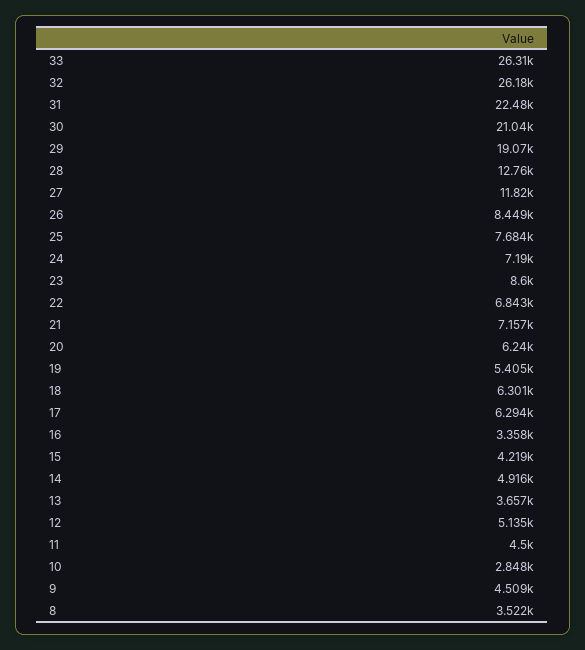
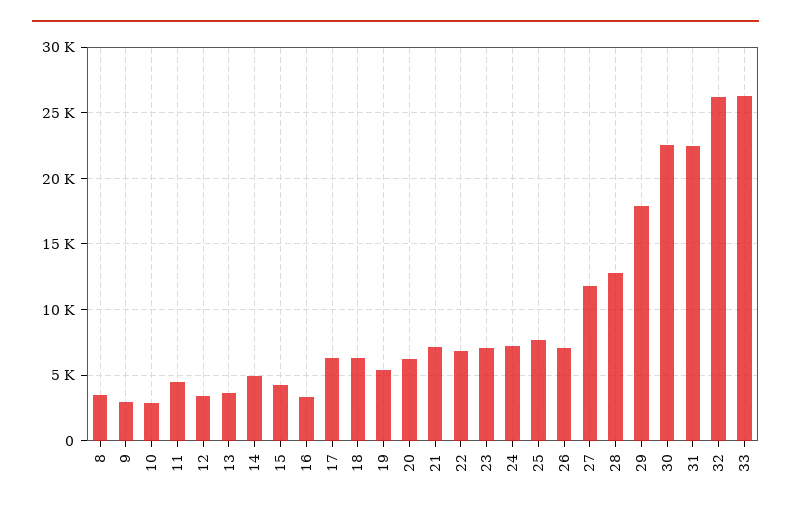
30: 21040 -> 22500
29: 19070 -> 18000
26: 8449 -> 7000
23: 8600 -> 7000
12: 5135 -> 3500
9: 4509 -> 3000

